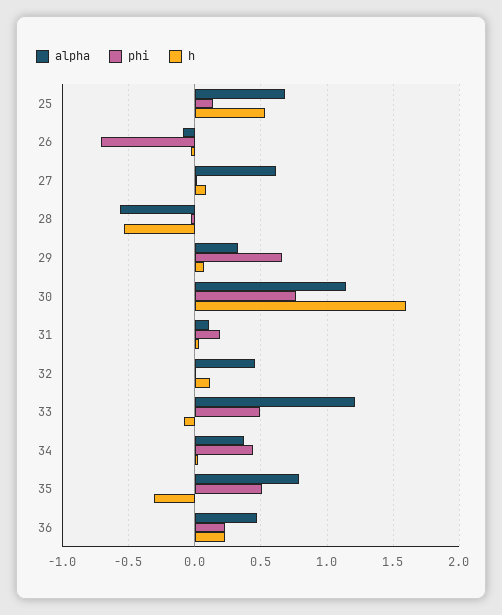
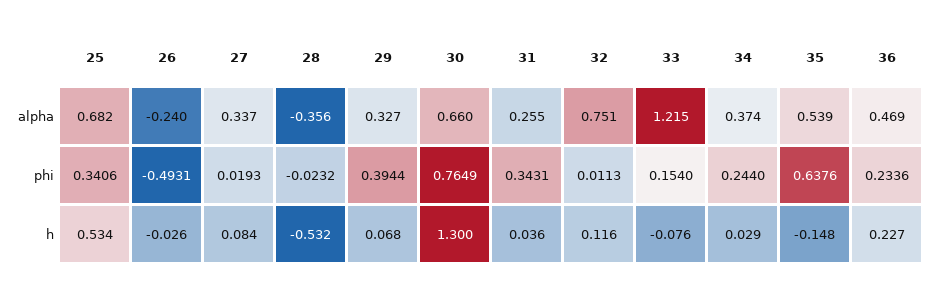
phi, 25: 0.15 -> 0.3406
alpha, 26: -0.1 -> -0.24
phi, 26: -0.7 -> -0.4931
alpha, 27: 0.6 -> 0.337
alpha, 28: -0.55 -> -0.356
phi, 29: 0.65 -> 0.3944
alpha, 30: 1.15 -> 0.66
h, 30: 1.6 -> 1.3
alpha, 31: 0.1 -> 0.255
phi, 31: 0.2 -> 0.3431
alpha, 32: 0.45 -> 0.751
phi, 33: 0.5 -> 0.154
phi, 34: 0.45 -> 0.244
alpha, 35: 0.8 -> 0.539
phi, 35: 0.5 -> 0.6376
h, 35: -0.3 -> -0.148

